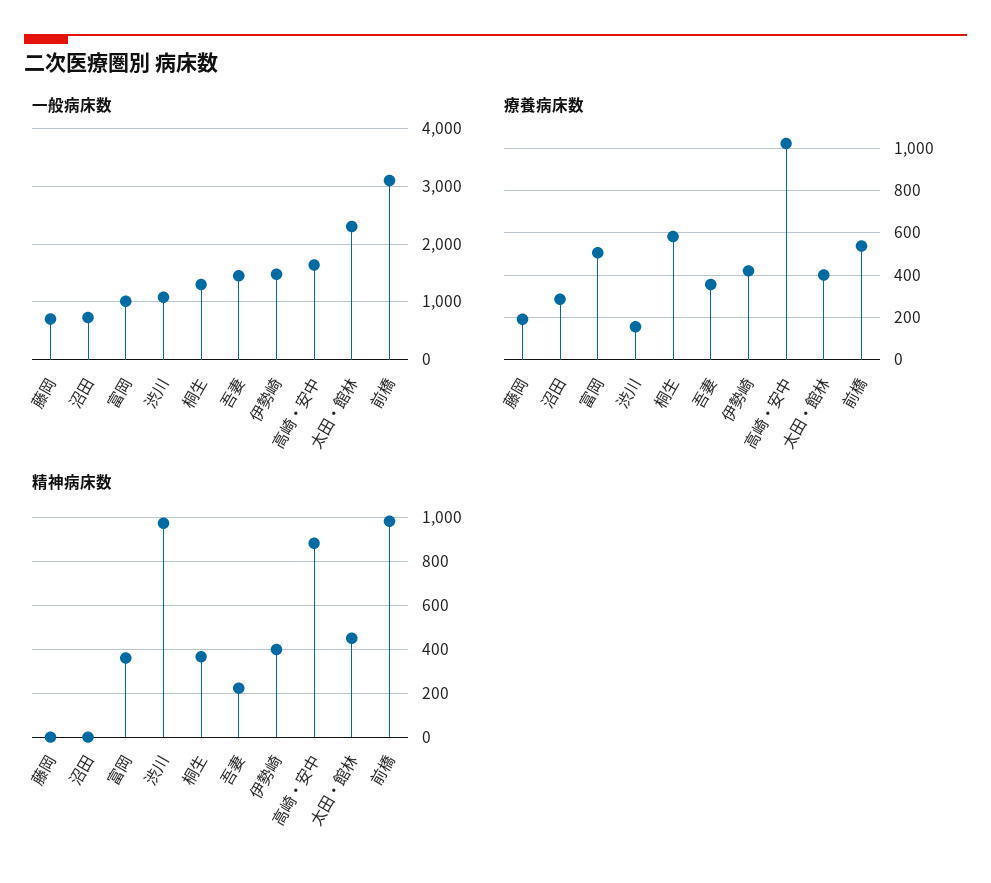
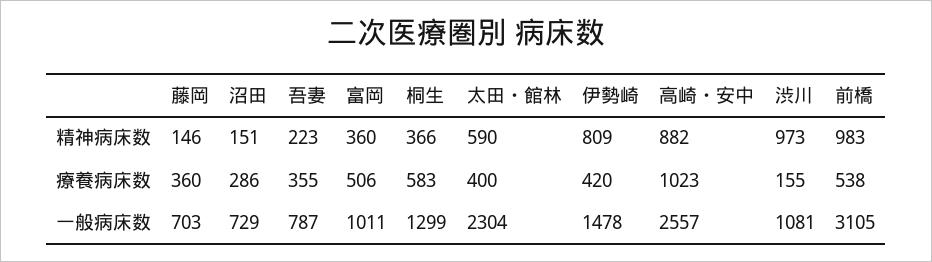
一般病床数, 吾妻: 1400 -> 787
一般病床数, 高崎・安中: 1600 -> 2557
療養病床数, 藤岡: 200 -> 360
精神病床数, 藤岡: 0 -> 146
精神病床数, 沼田: 0 -> 151
精神病床数, 伊勢崎: 400 -> 809
精神病床数, 太田・館林: 450 -> 590

